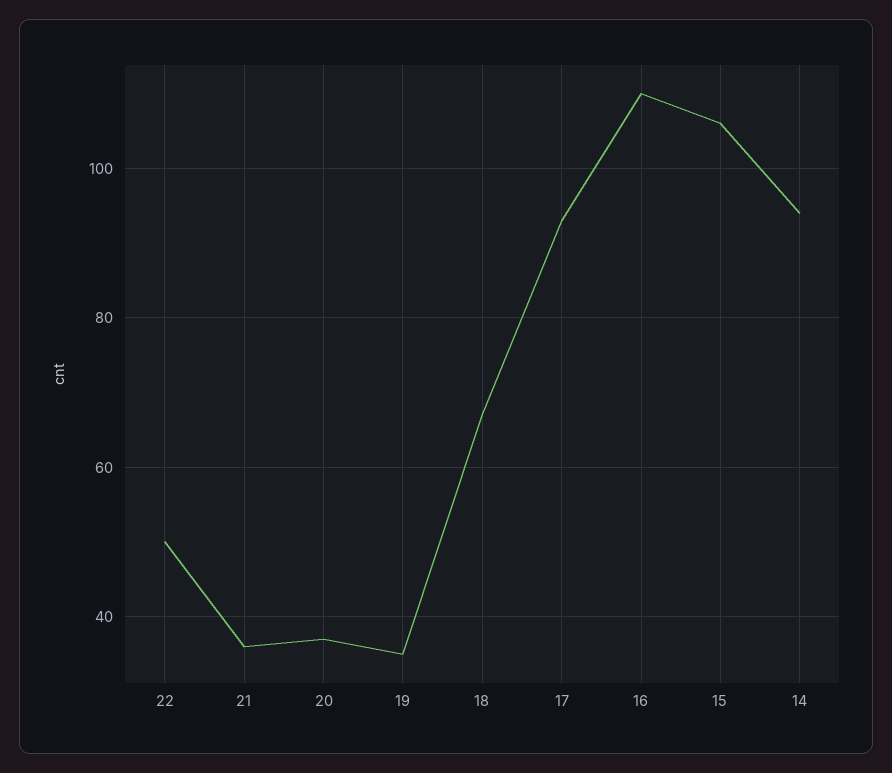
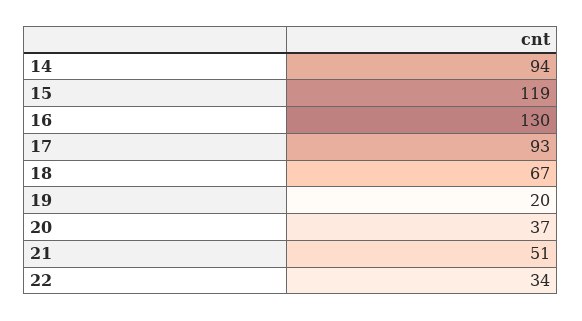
22: 50 -> 34
21: 35 -> 51
19: 35 -> 20
16: 110 -> 130
15: 105 -> 119

